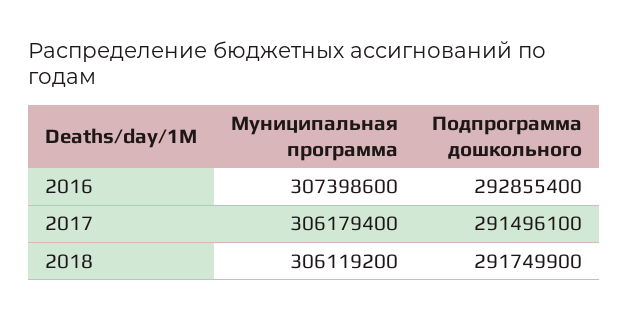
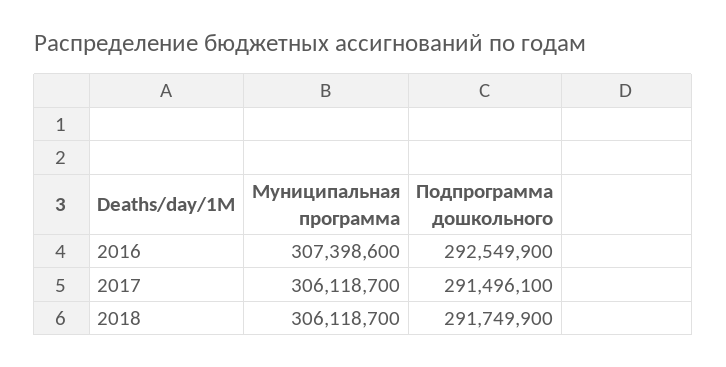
Подпрограмма дошкольного, 2016: 292855400 -> 292549900
Муниципальная программа, 2017: 306179400 -> 306118700
Муниципальная программа, 2018: 306119200 -> 306118700

